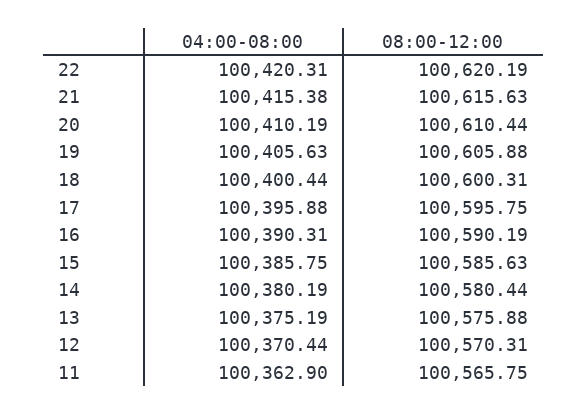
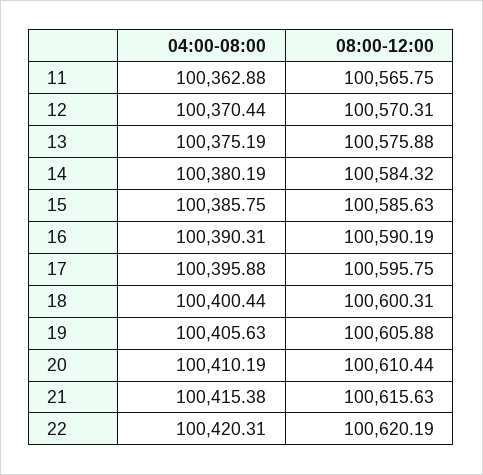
08:00-12:00, 14: 100580.44 -> 100584.32
04:00-08:00, 11: 100362.9 -> 100362.88

